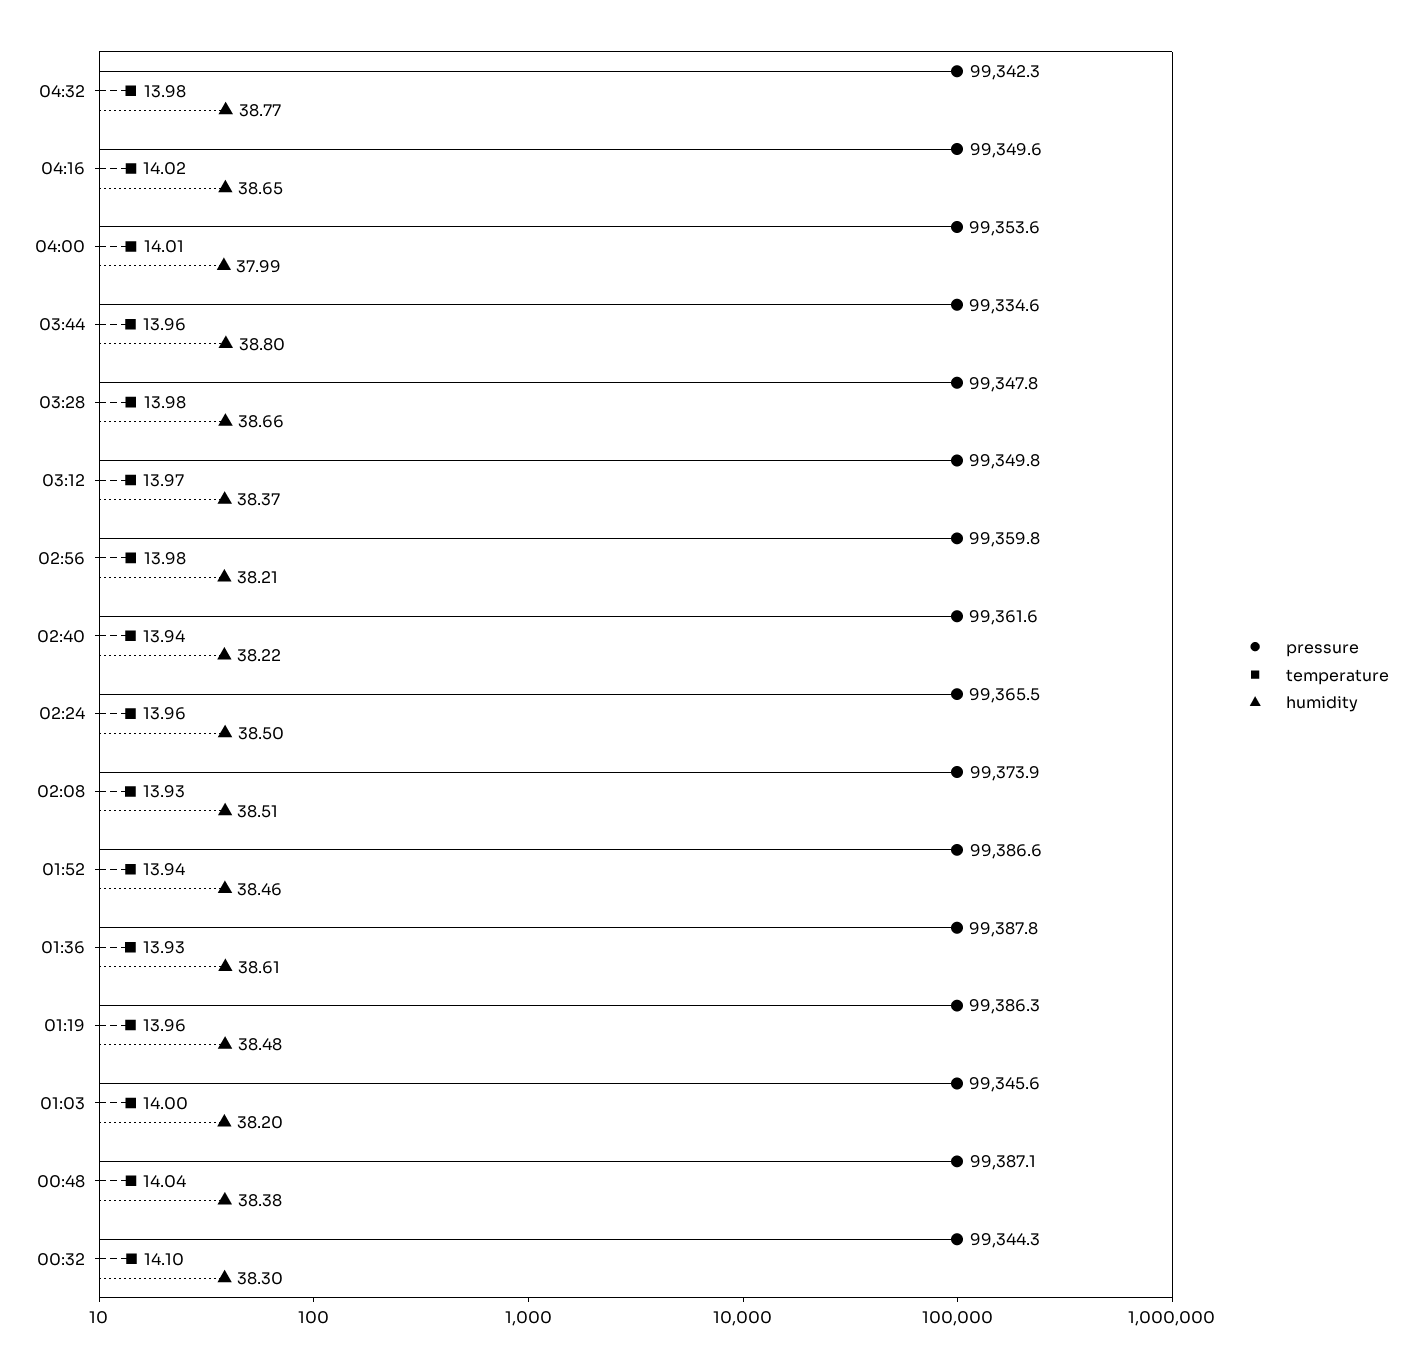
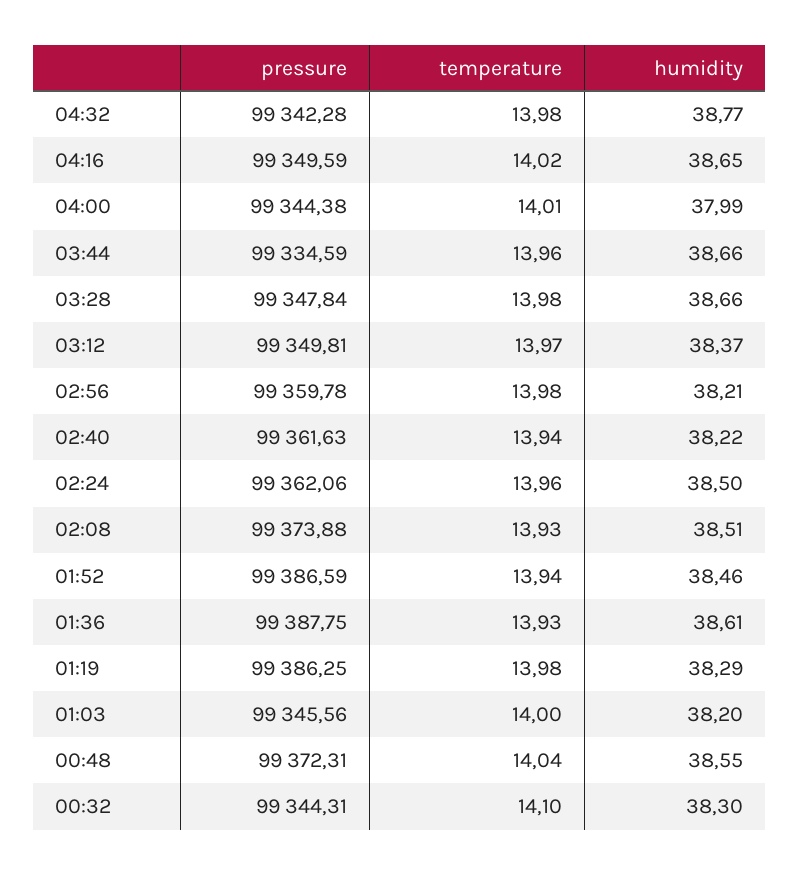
pressure, 04:00: 99353.6 -> 99344.38
humidity, 03:44: 38.8 -> 38.66
pressure, 02:24: 99365.5 -> 99362.06
temperature, 01:19: 13.96 -> 13.98
humidity, 01:19: 38.48 -> 38.29
pressure, 00:48: 99387.1 -> 99372.31
humidity, 00:48: 38.38 -> 38.55

